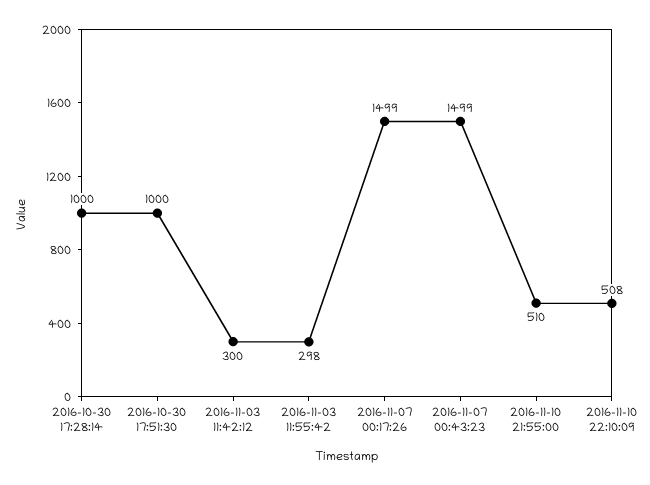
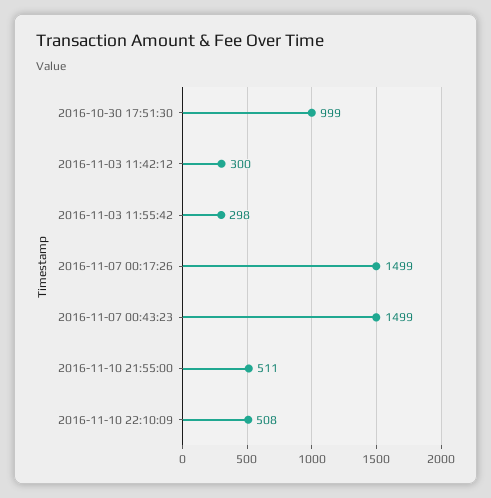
2016-10-30 17:28:14: 1000 -> none
2016-10-30 17:51:30: 1000 -> 999
2016-11-10 21:55:00: 510 -> 511

